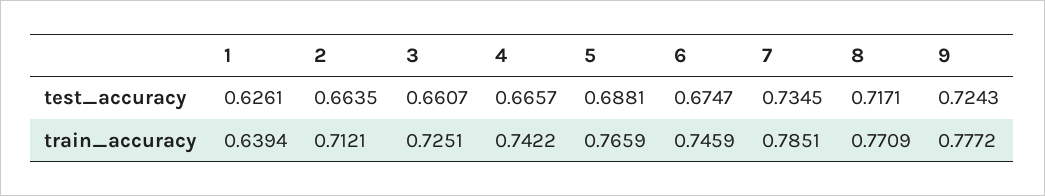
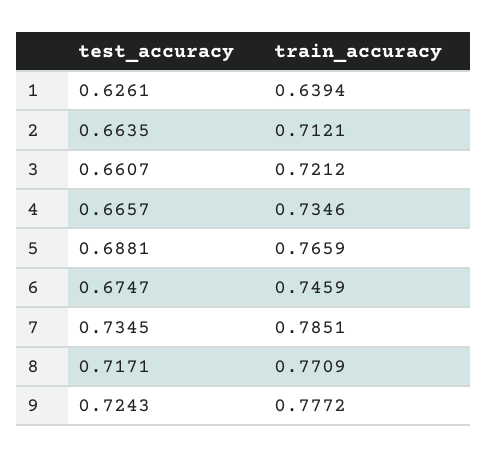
3, train_accuracy: 0.7251 -> 0.7212
4, train_accuracy: 0.7422 -> 0.7346

